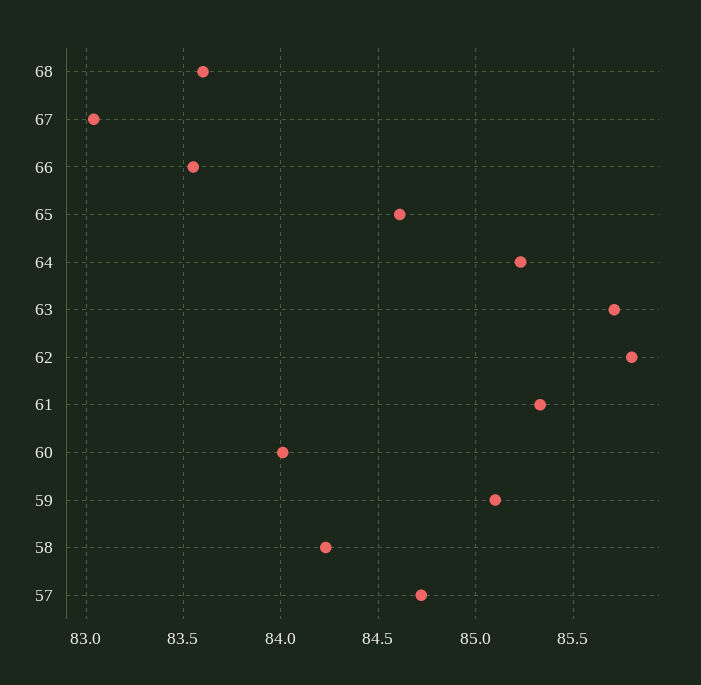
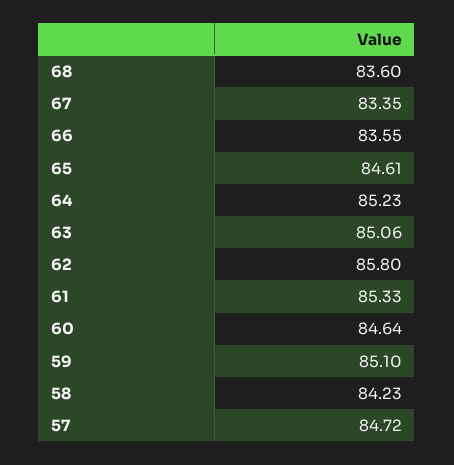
67: 83.05 -> 83.35
63: 85.7 -> 85.06
60: 84 -> 84.64

